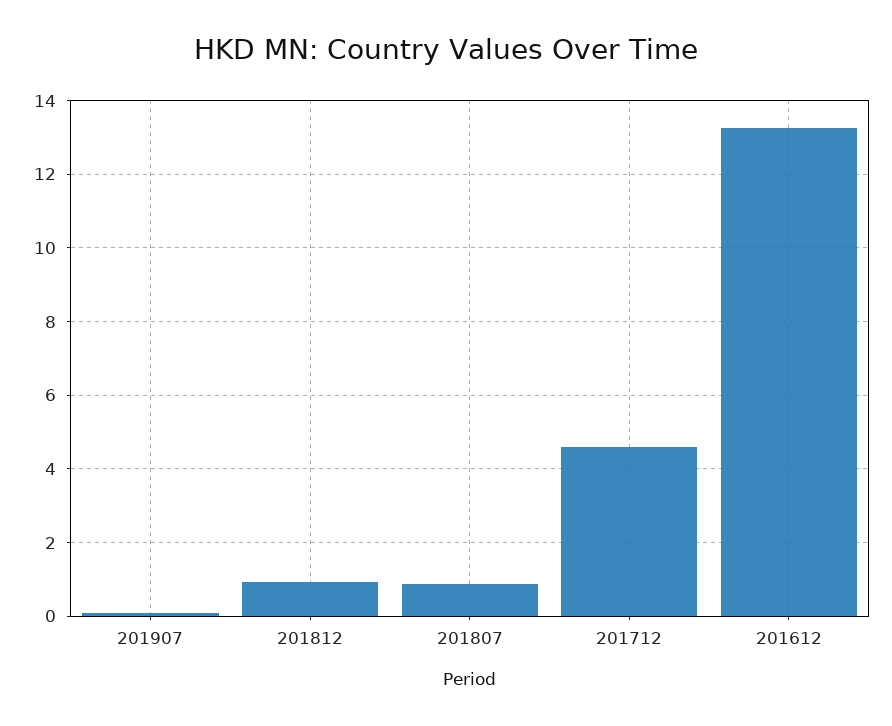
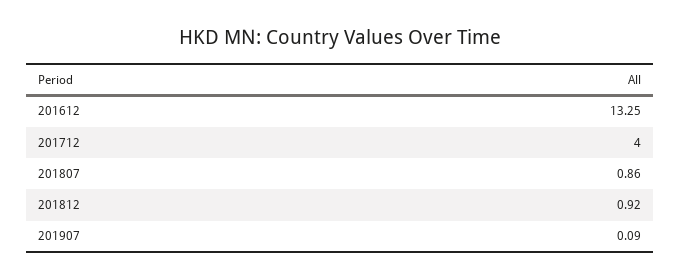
201712: 4.6 -> 4

